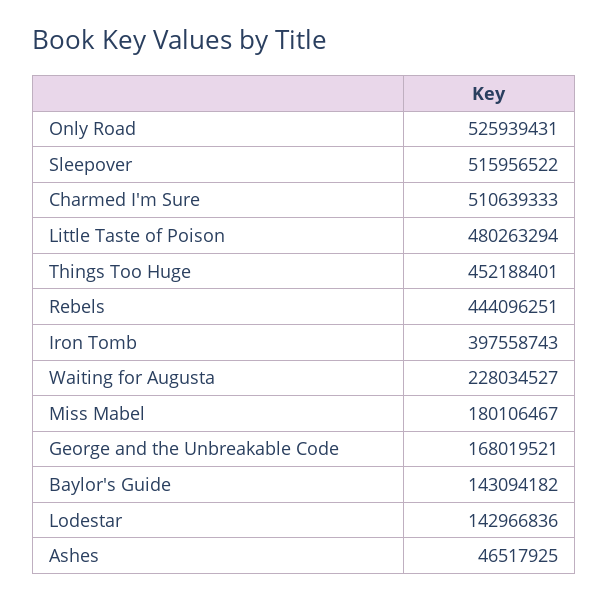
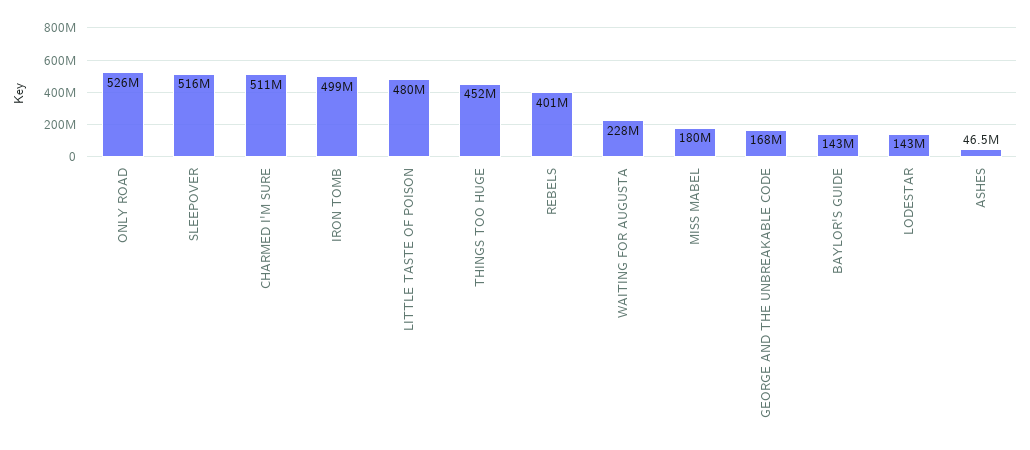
Rebels: 444096251 -> 401000000
Iron Tomb: 397558743 -> 499000000

